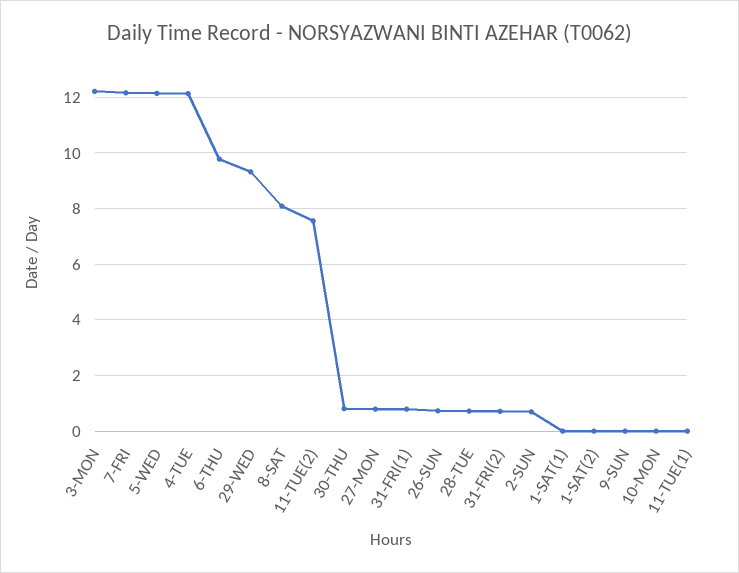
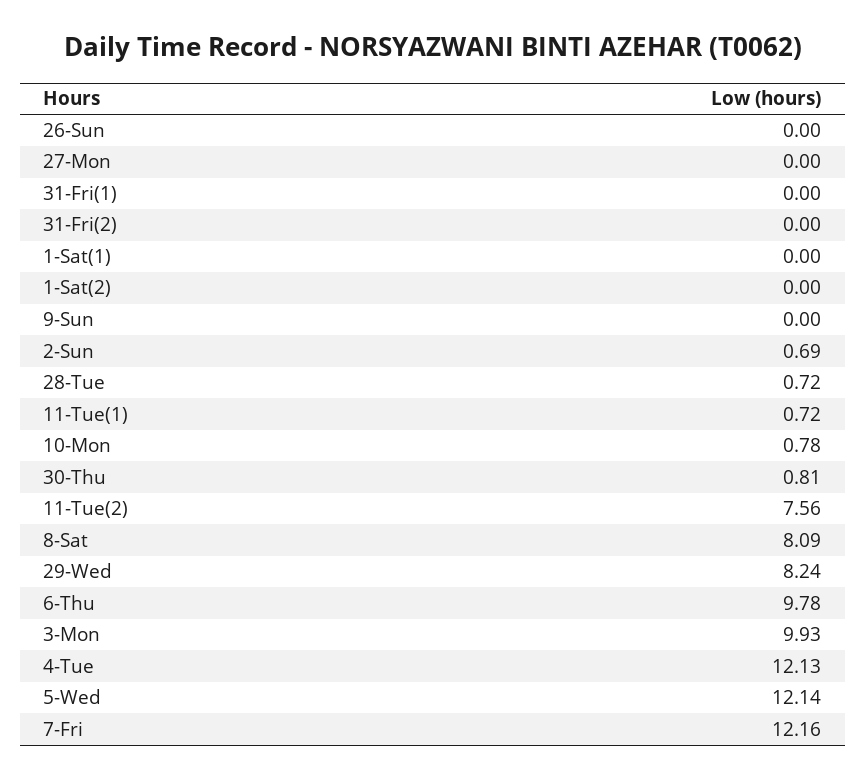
3-MON: 12.25 -> 9.93
29-WED: 9.25 -> 8.24
27-MON: 0.75 -> 0
31-FRI(1): 0.75 -> 0
26-SUN: 0.75 -> 0
31-FRI(2): 0.75 -> 0
10-MON: 0 -> 0.78
11-TUE(1): 0 -> 0.72

